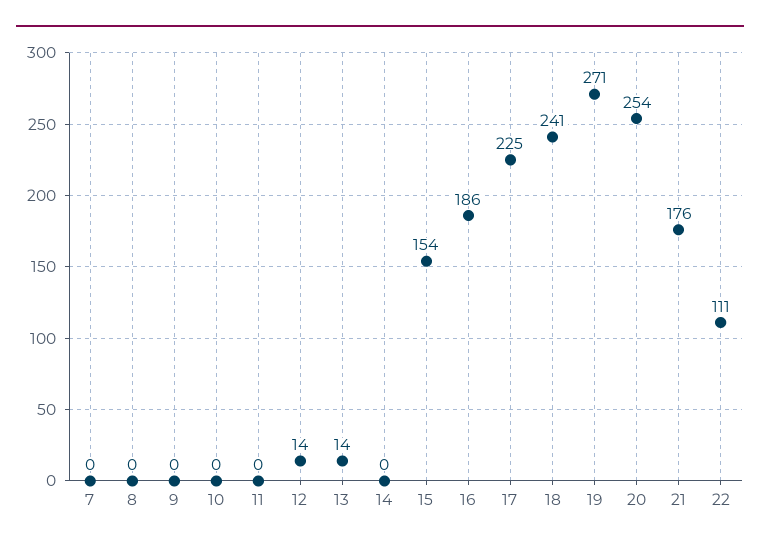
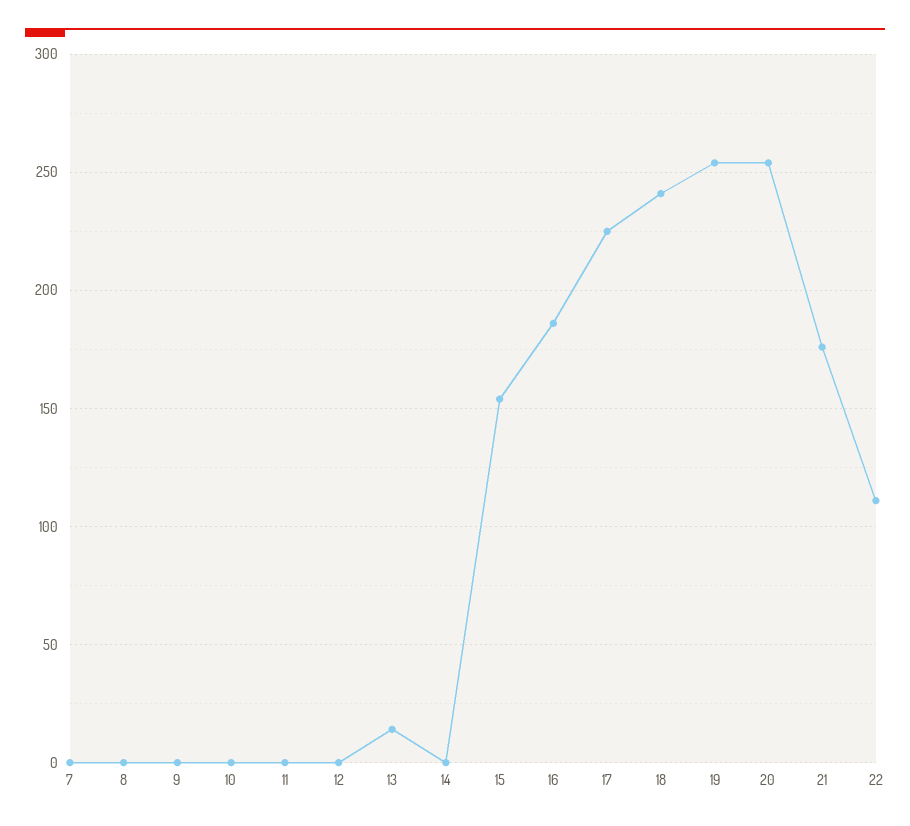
12: 14 -> 0
19: 271 -> 255

